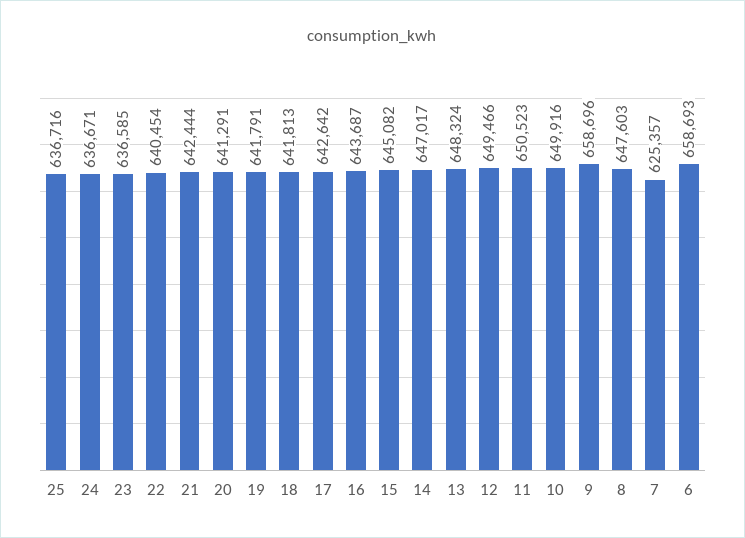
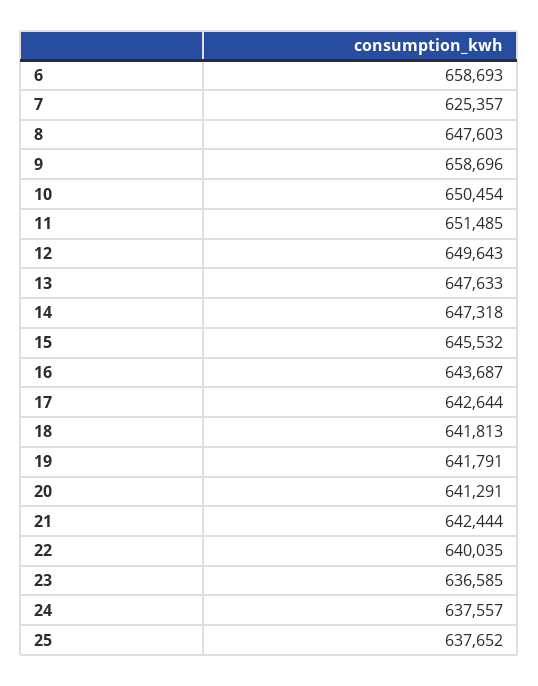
25: 636716 -> 637652
24: 636671 -> 637557
22: 640454 -> 640035
17: 642642 -> 642644
15: 645082 -> 645532
14: 647017 -> 647318
13: 648324 -> 647633
12: 649466 -> 649643
11: 650523 -> 651485
10: 649916 -> 650454

